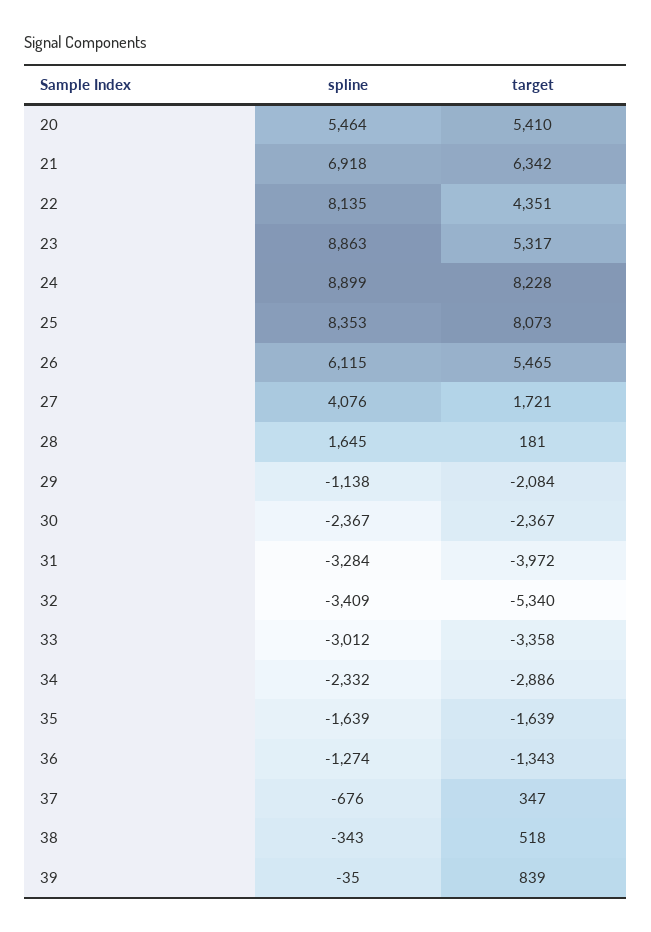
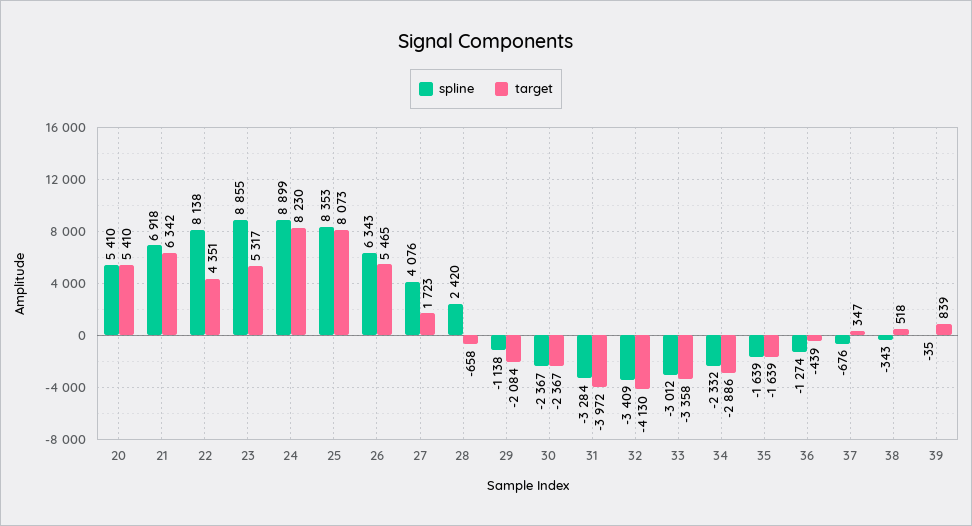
spline, 20: 5464 -> 5410
spline, 22: 8135 -> 8138
spline, 23: 8863 -> 8855
target, 24: 8228 -> 8230
spline, 26: 6115 -> 6343
target, 27: 1721 -> 1723
spline, 28: 1645 -> 2420
target, 28: 181 -> -658
target, 32: -5340 -> -4130
target, 36: -1343 -> -439

